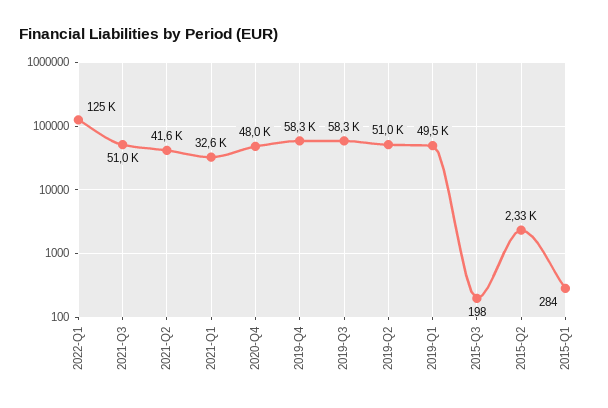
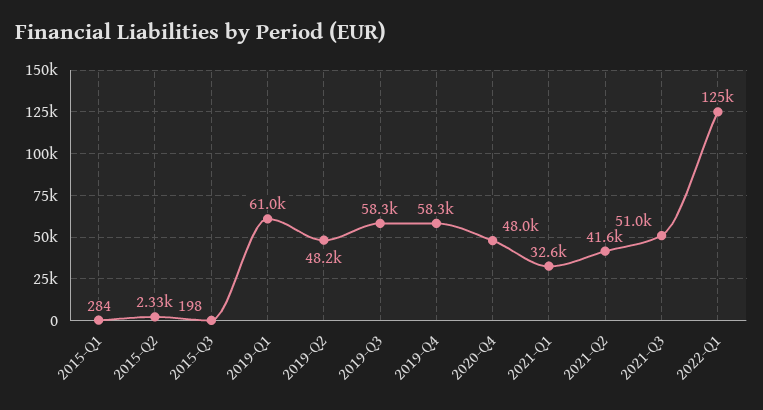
2019-Q2: 51000 -> 48200
2019-Q1: 49500 -> 61000

